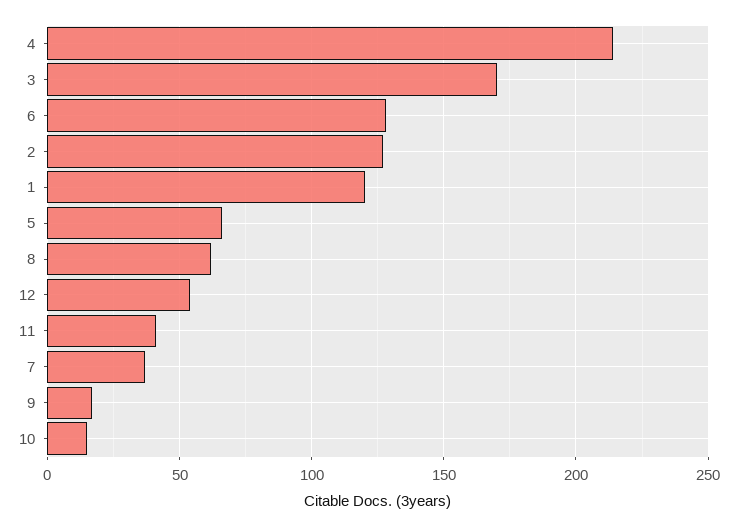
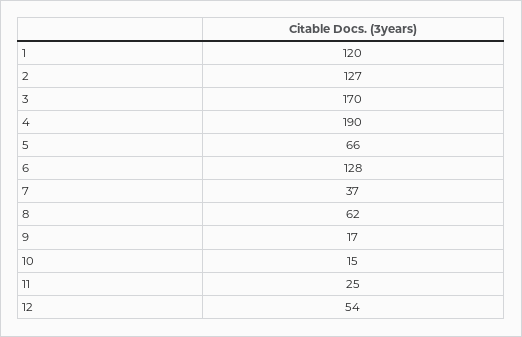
4: 215 -> 190
11: 40 -> 25

